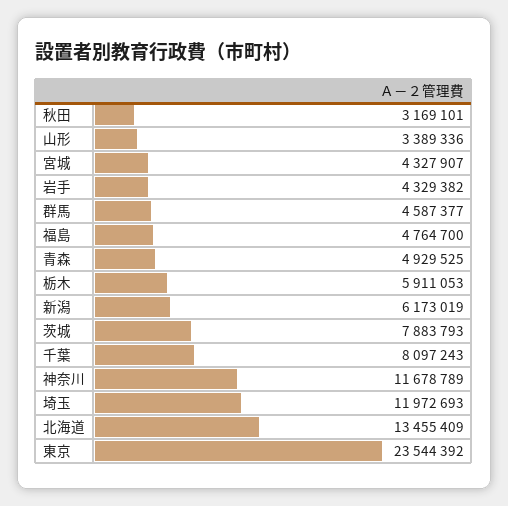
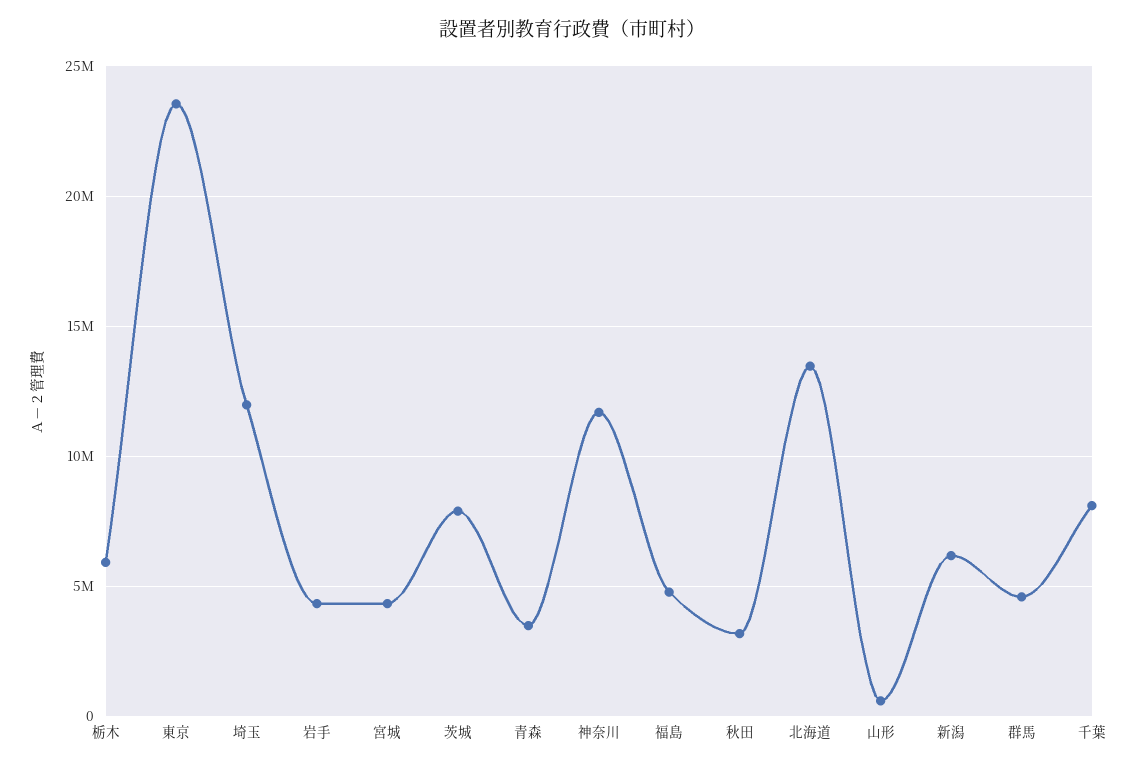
山形: 3389336 -> 500000
青森: 4929525 -> 3500000

